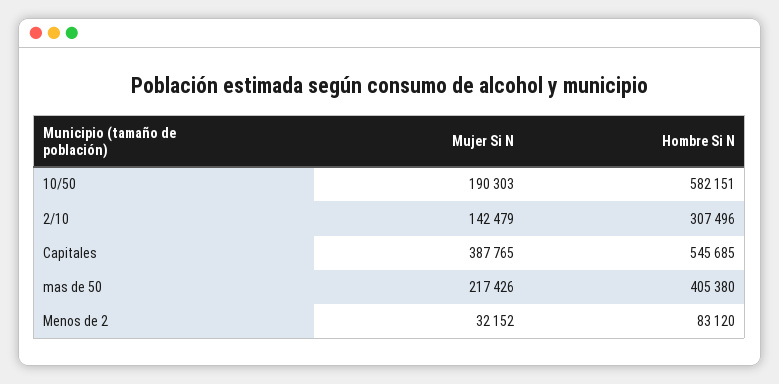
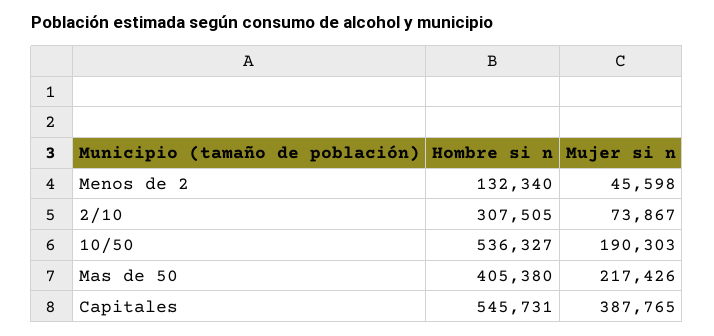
Hombre Si N, 10/50: 582151 -> 536327
Mujer Si N, 2/10: 142479 -> 73867
Hombre Si N, 2/10: 307496 -> 307505
Hombre Si N, Capitales: 545685 -> 545731
Mujer Si N, Menos de 2: 32152 -> 45598
Hombre Si N, Menos de 2: 83120 -> 132340

